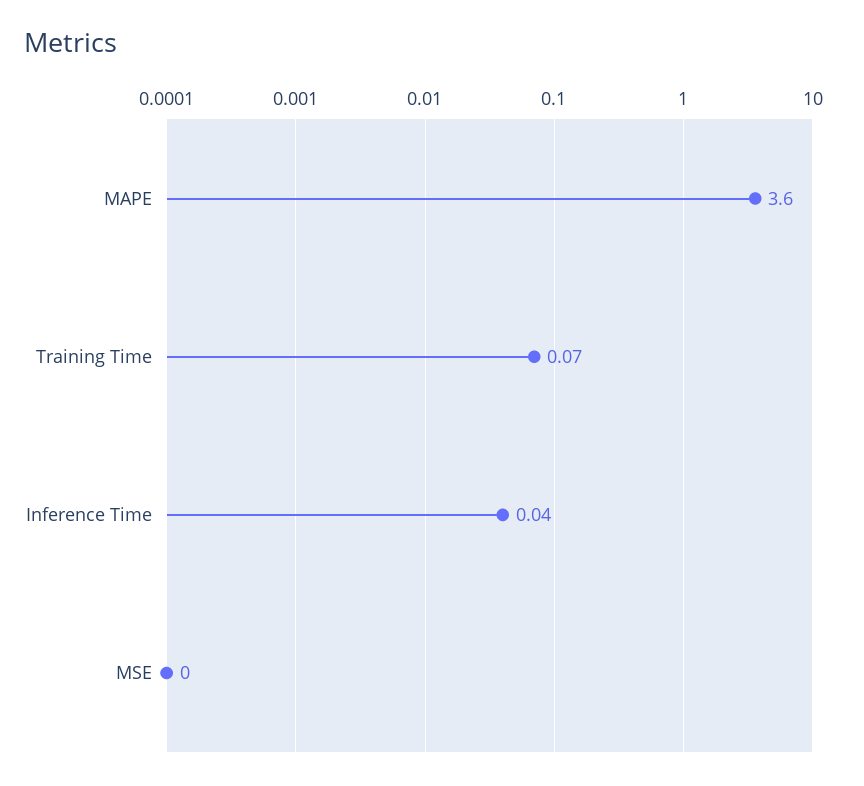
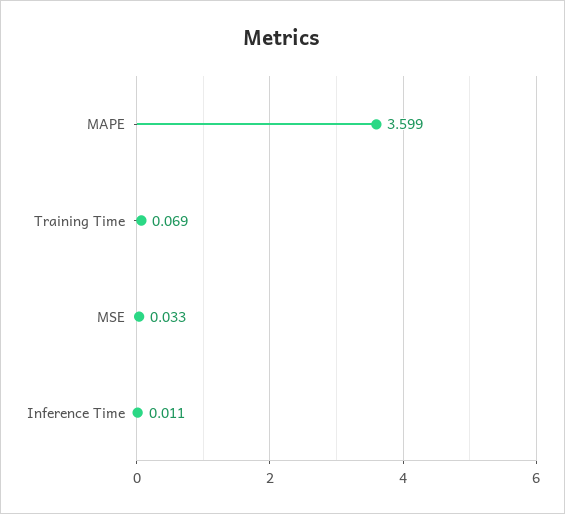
Inference Time: 0.04 -> 0.011
MSE: 0 -> 0.033

